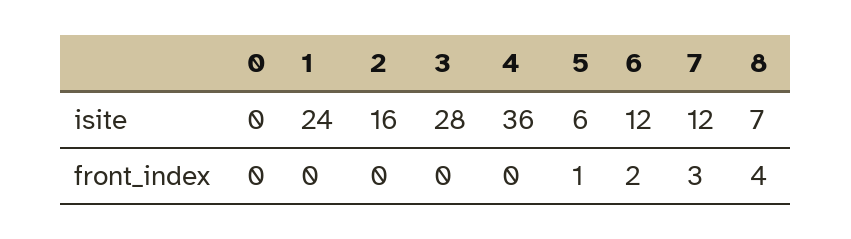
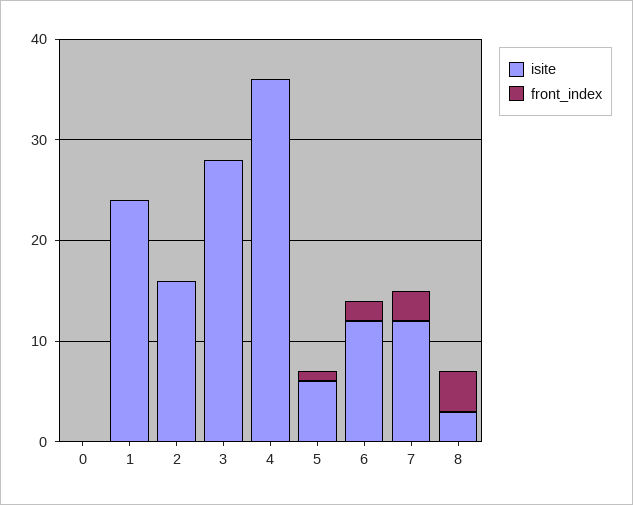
isite, 8: 7 -> 3

